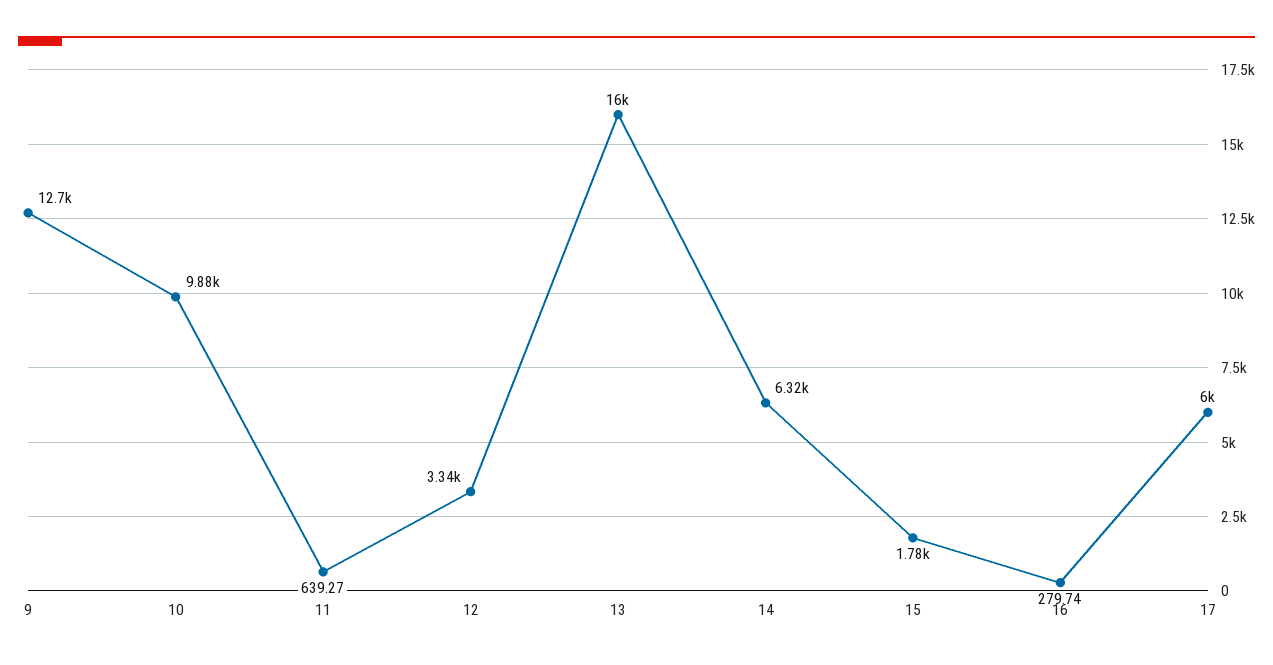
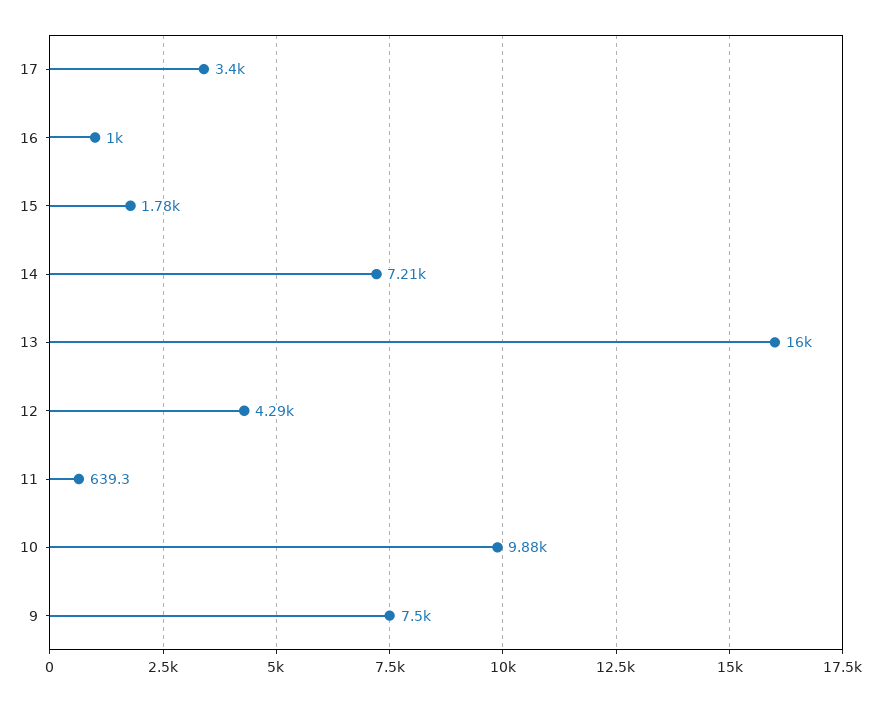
9: 12700 -> 7500
12: 3340 -> 4290
14: 6320 -> 7210
16: 279.74 -> 1000
17: 6000 -> 3400

